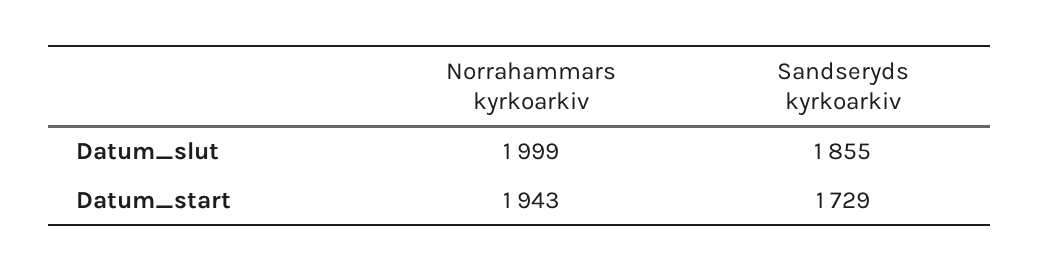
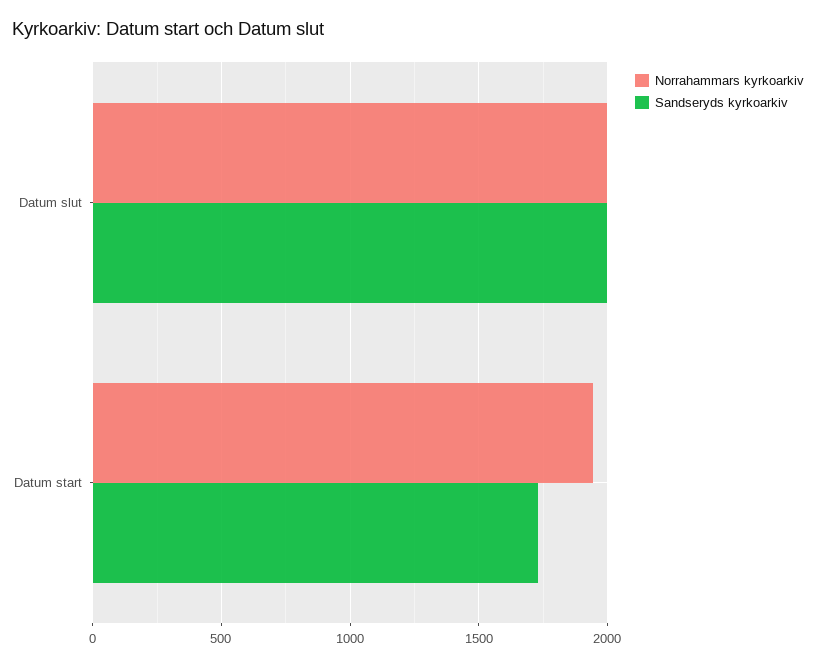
Sandseryds kyrkoarkiv, Datum_slut: 1855 -> 2000

